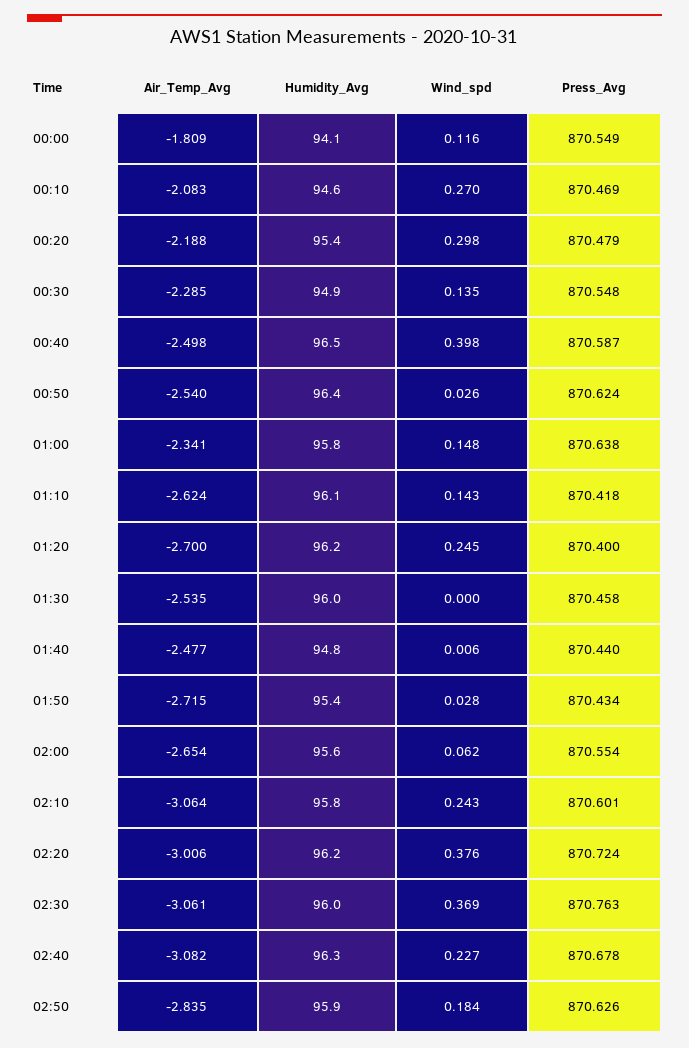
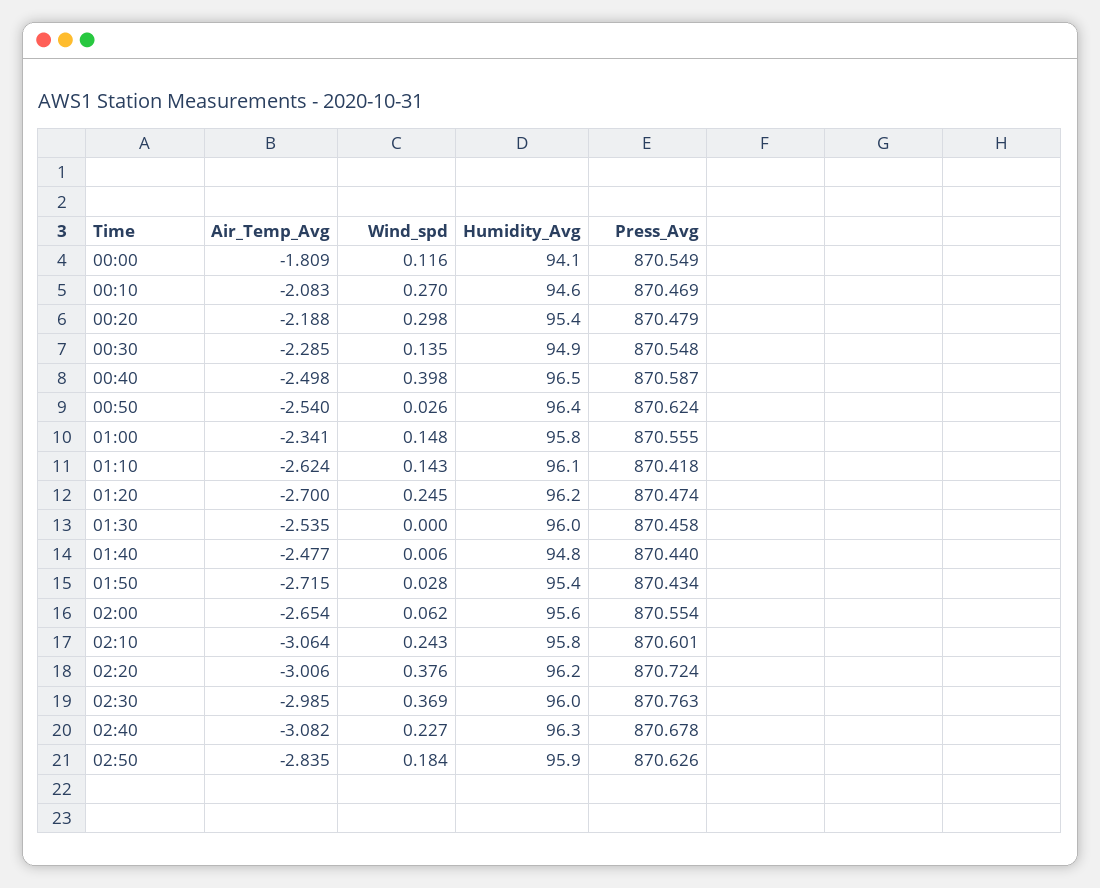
Press_Avg, 01:00: 870.638 -> 870.555
Press_Avg, 01:20: 870.4 -> 870.474
Air_Temp_Avg, 02:30: -3.061 -> -2.985

